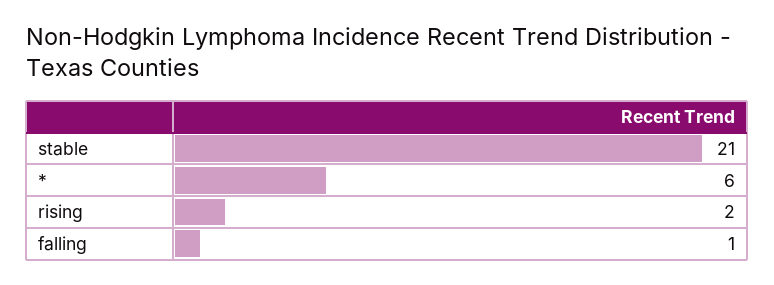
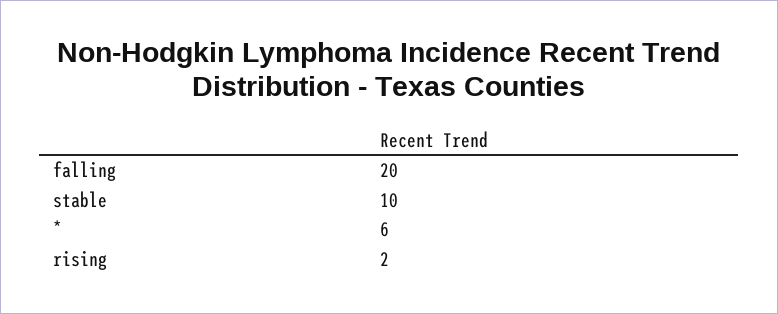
stable: 21 -> 10
falling: 1 -> 20

